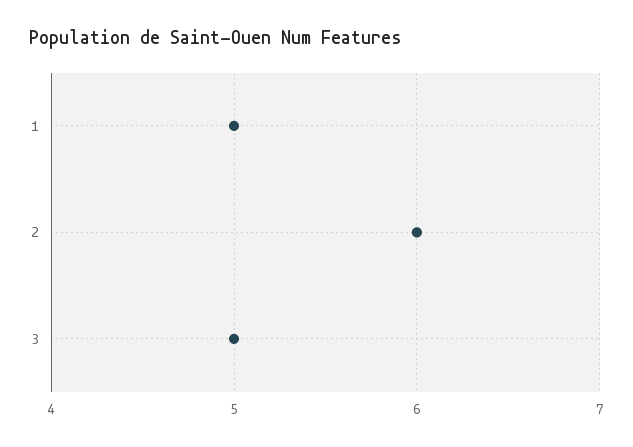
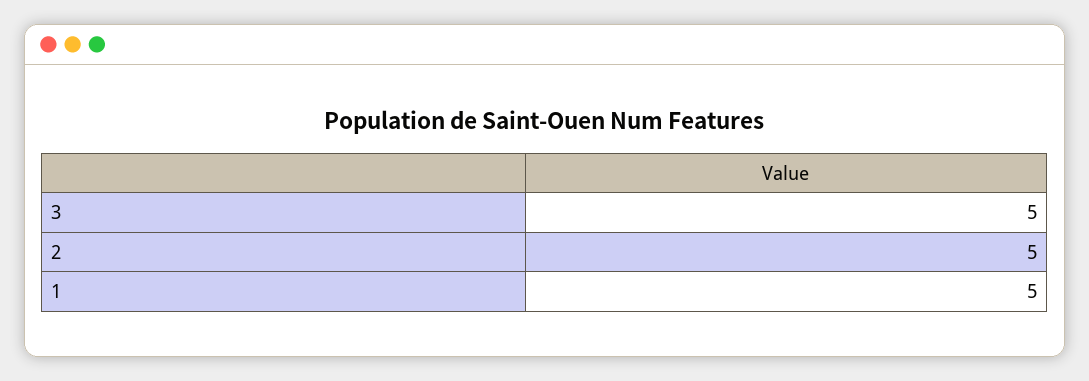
2: 6 -> 5

